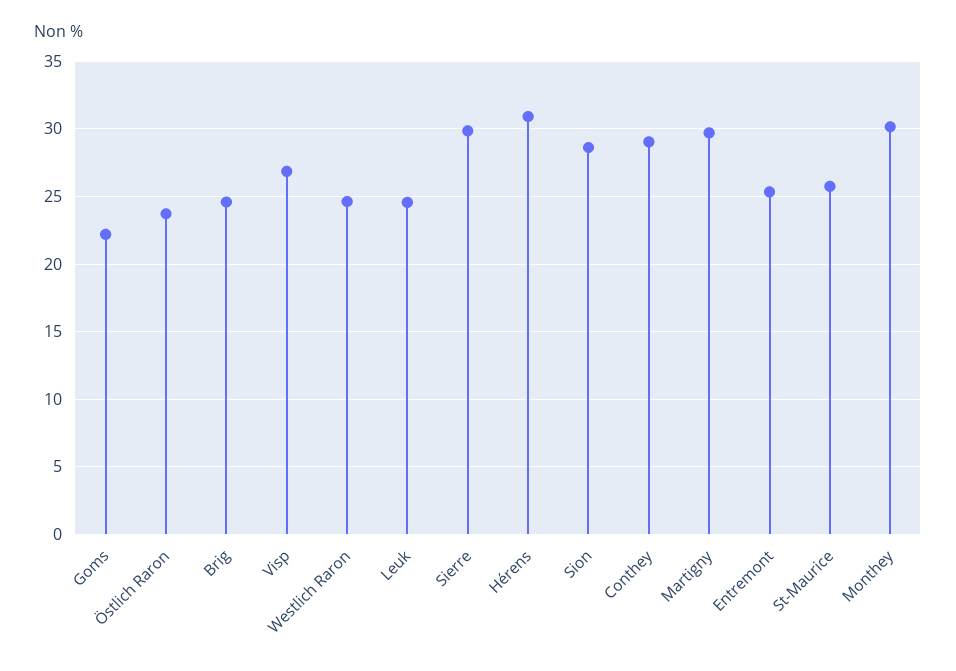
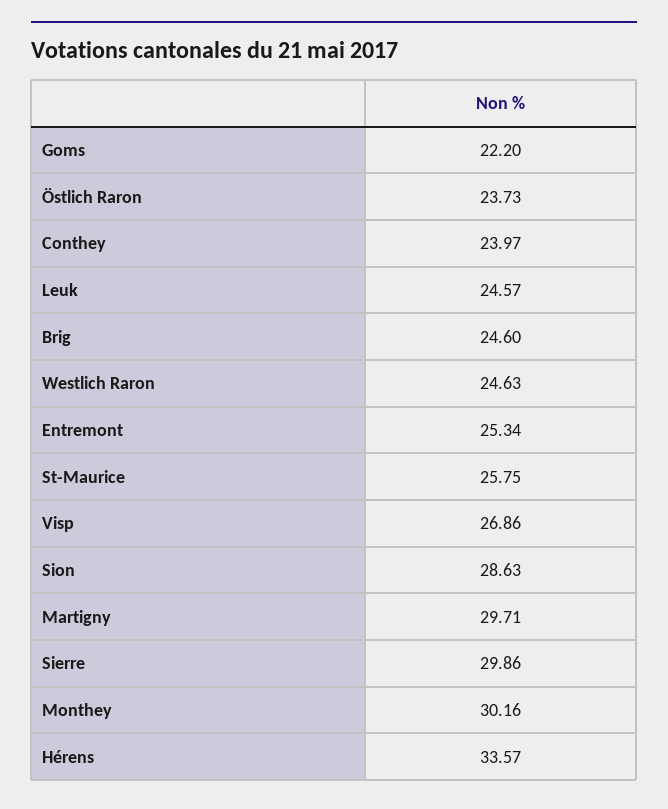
Hérens: 31 -> 33.57
Conthey: 29 -> 23.97

